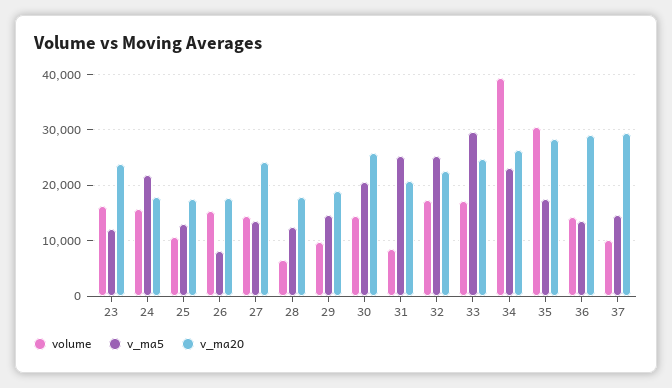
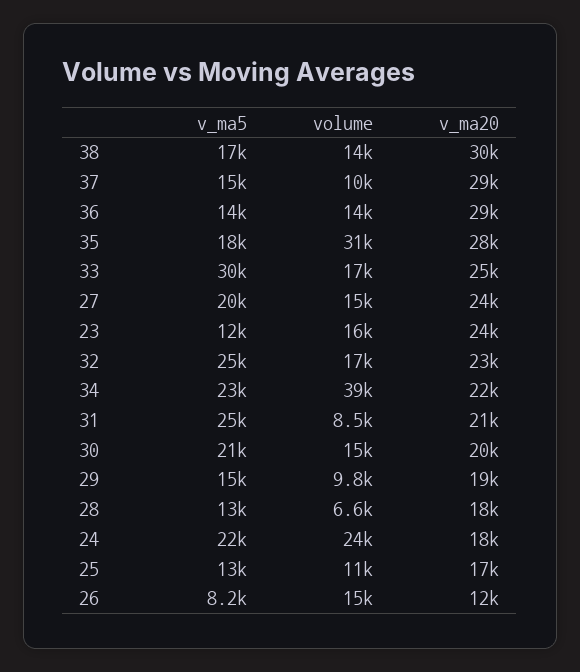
volume, 24: 16000 -> 24000
v_ma20, 26: 18000 -> 12000
v_ma5, 27: 14000 -> 20000
v_ma20, 30: 26000 -> 20000
v_ma20, 34: 26000 -> 22000
v_ma5, 38: none -> 17000
volume, 38: none -> 14000
v_ma20, 38: none -> 30000

